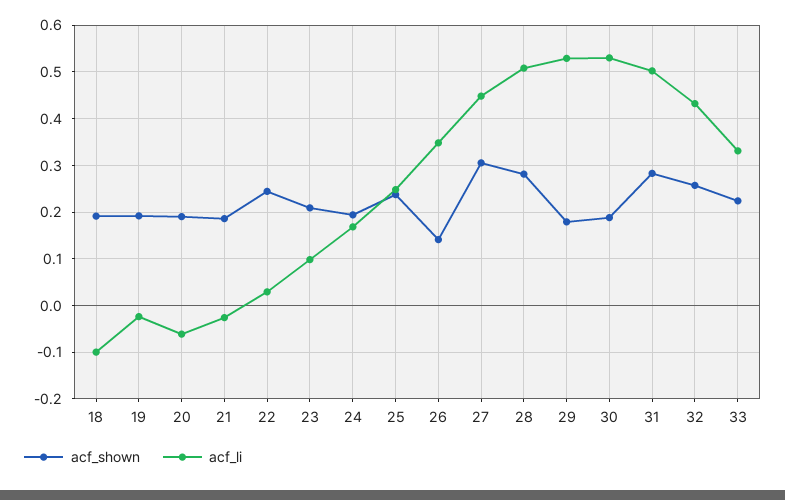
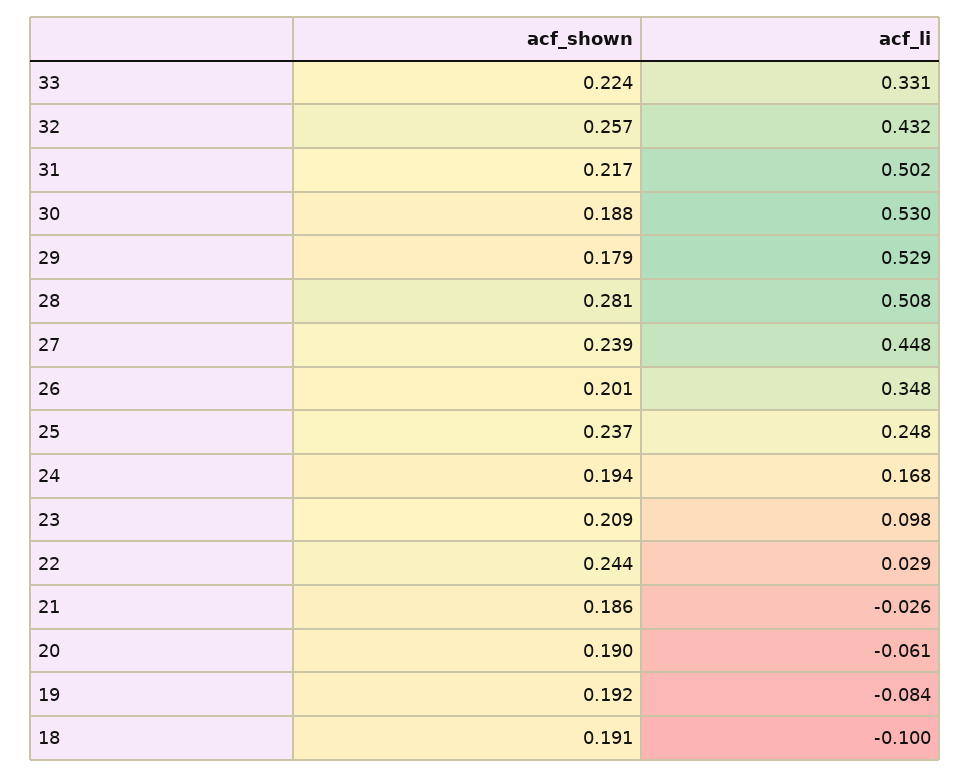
acf_li, 19: -0.02 -> -0.084
acf_shown, 26: 0.14 -> 0.201
acf_shown, 27: 0.3 -> 0.239
acf_shown, 31: 0.28 -> 0.217

